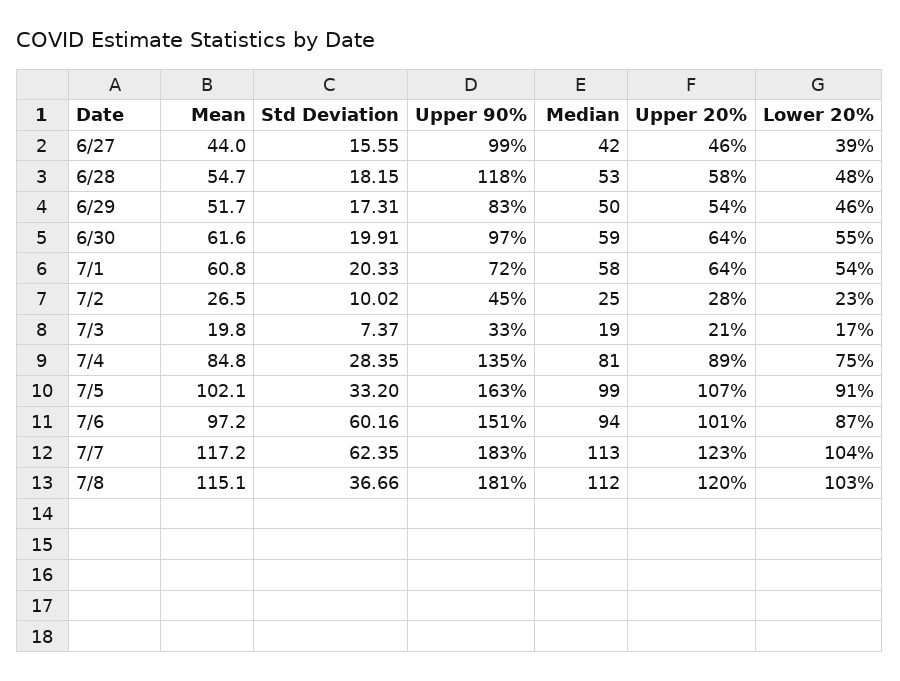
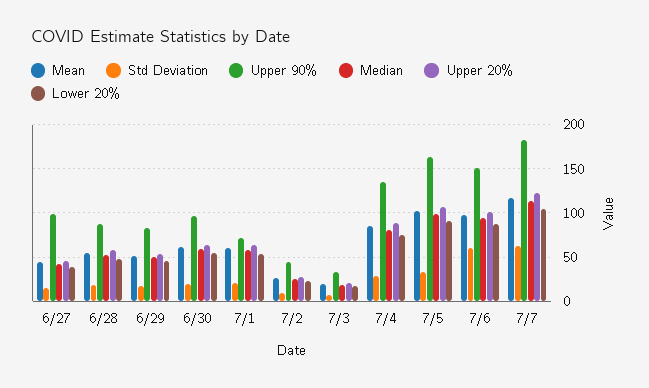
Upper 90%, 6/28: 118 -> 90
Mean, 7/8: 115.1 -> none
Std Deviation, 7/8: 36.66 -> none
Upper 90%, 7/8: 181 -> none
Median, 7/8: 112 -> none
Upper 20%, 7/8: 120 -> none
Lower 20%, 7/8: 103 -> none

